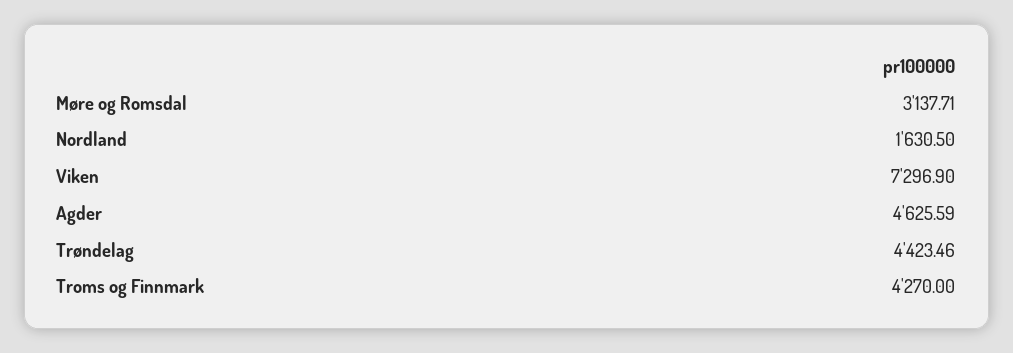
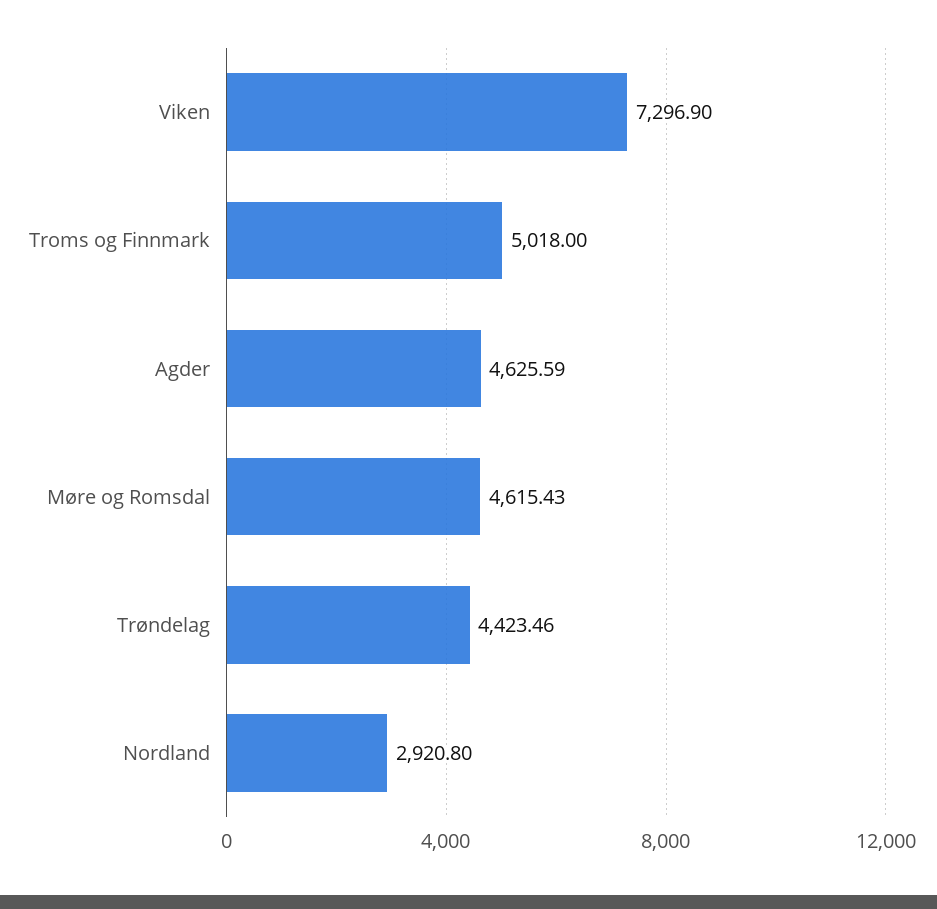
Møre og Romsdal: 3137.71 -> 4615.43
Nordland: 1630.5 -> 2920.8
Troms og Finnmark: 4270 -> 5018

